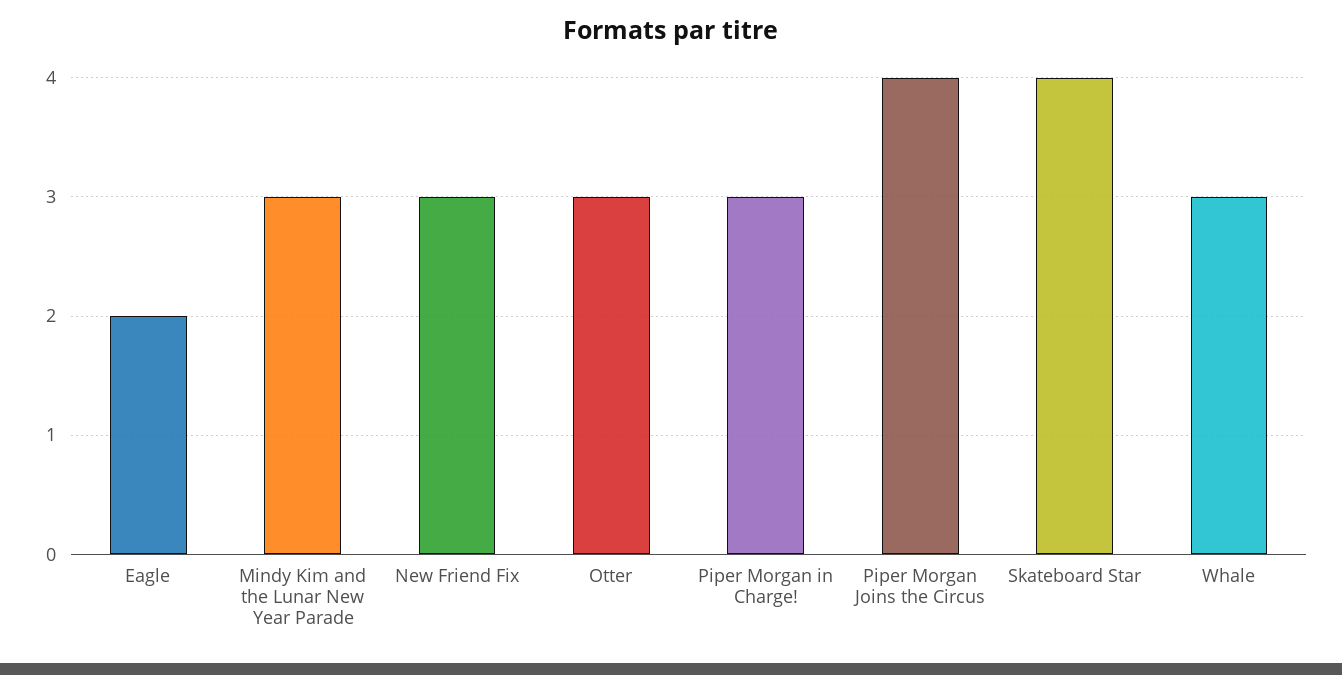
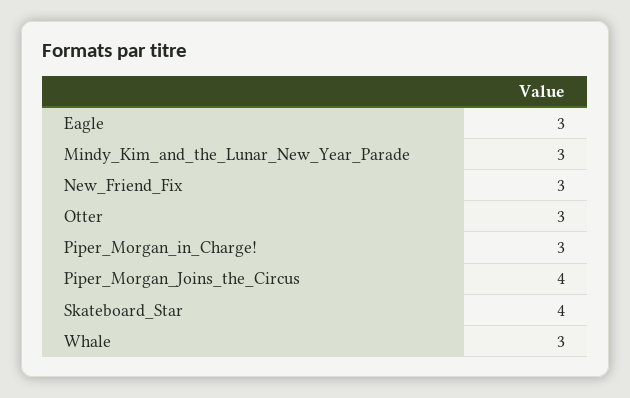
Eagle: 2 -> 3

